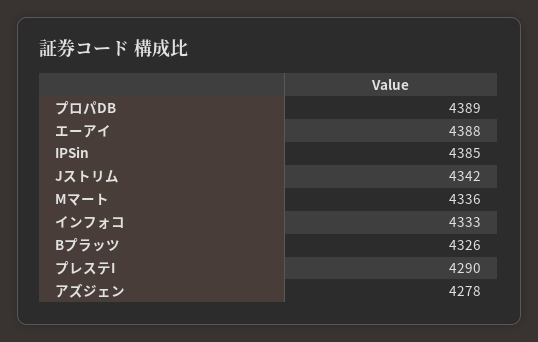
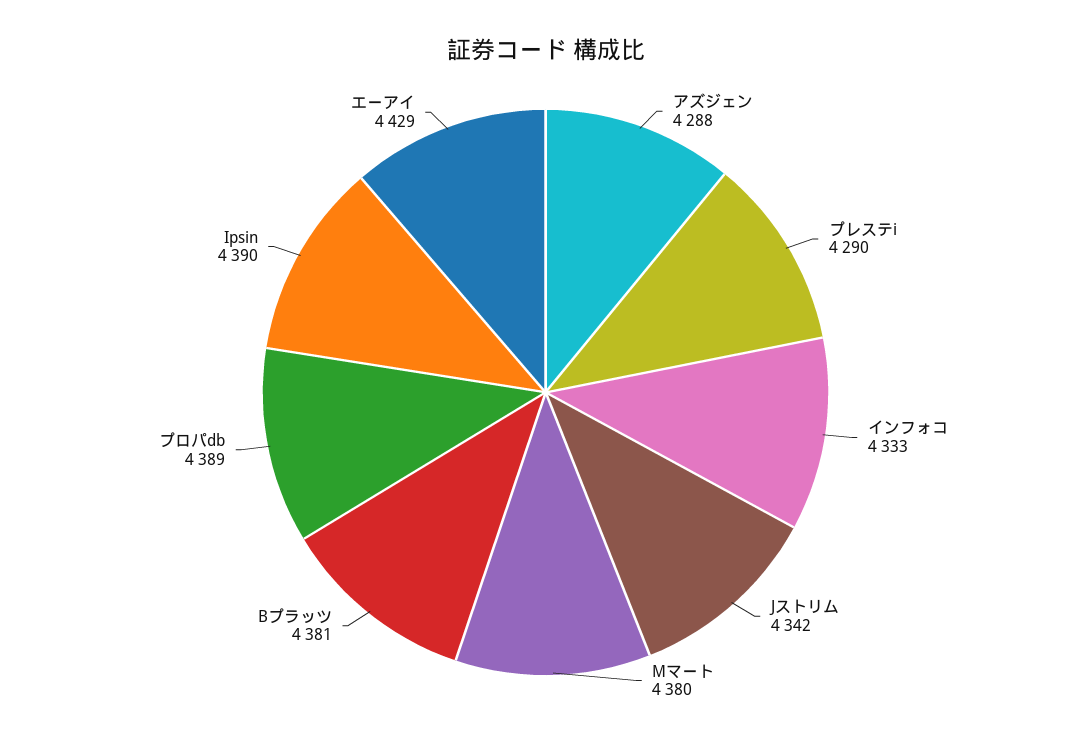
エーアイ: 4388 -> 4429
IPSin: 4385 -> 4390
Mマート: 4336 -> 4380
Bプラッツ: 4326 -> 4381
アズジェン: 4278 -> 4288

